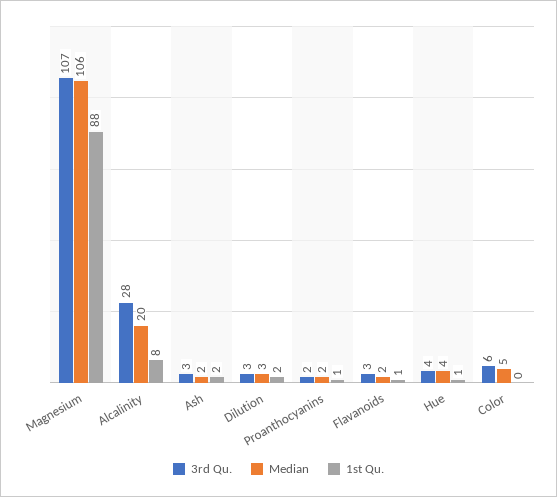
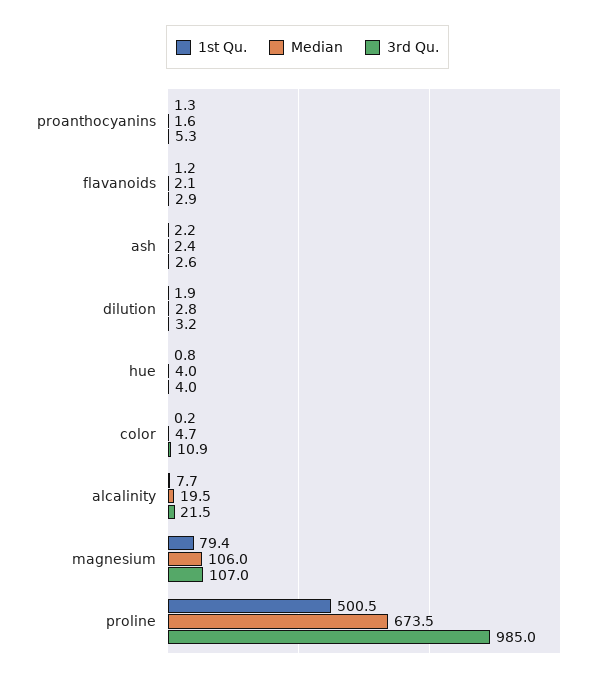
1st Qu., Magnesium: 88 -> 79.4
3rd Qu., Alcalinity: 28 -> 21.5
3rd Qu., Proanthocyanins: 2 -> 5.3
3rd Qu., Color: 6 -> 10.9
1st Qu., proline: none -> 500.5
Median, proline: none -> 673.5
3rd Qu., proline: none -> 985

